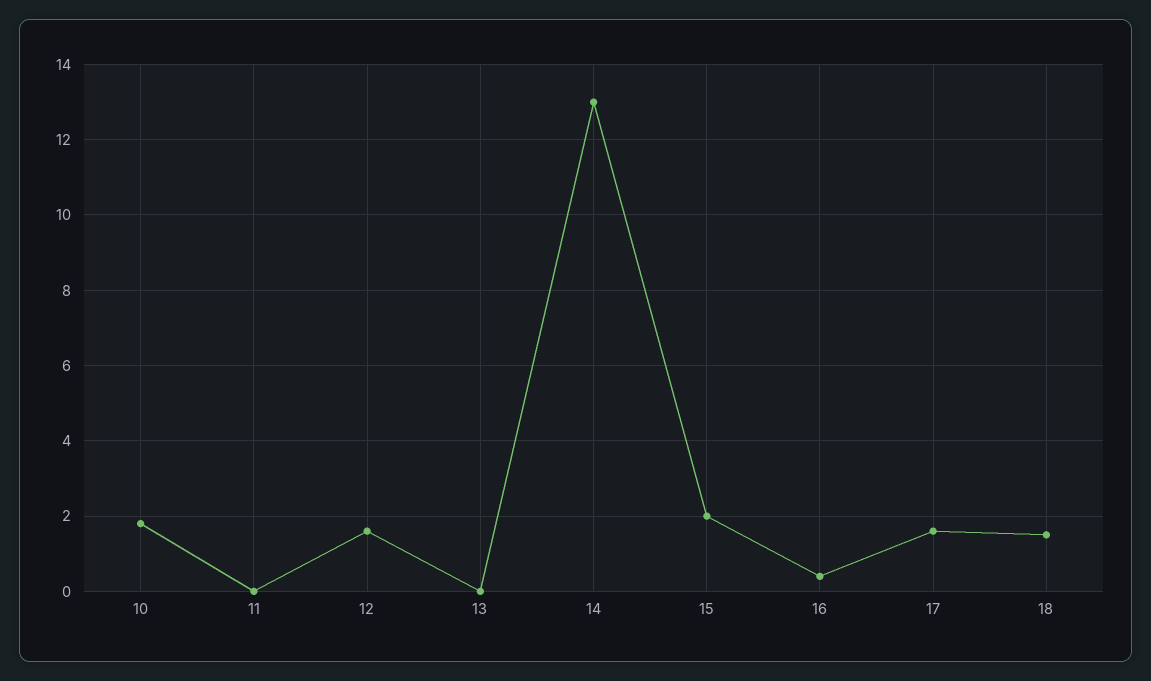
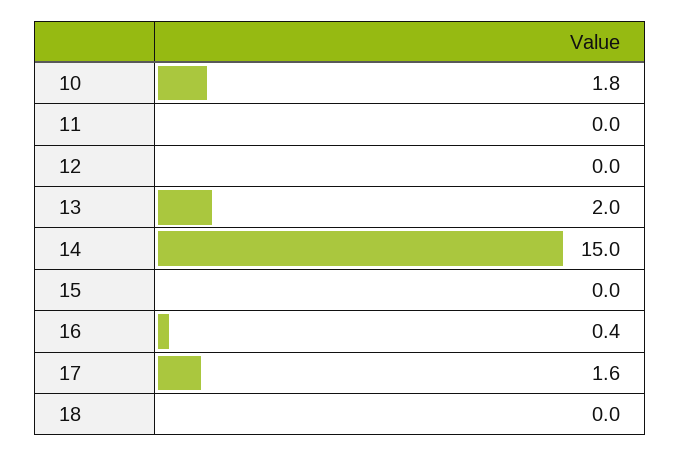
12: 1.5 -> 0
13: 0 -> 2
14: 13 -> 15
15: 2 -> 0
18: 1.5 -> 0

